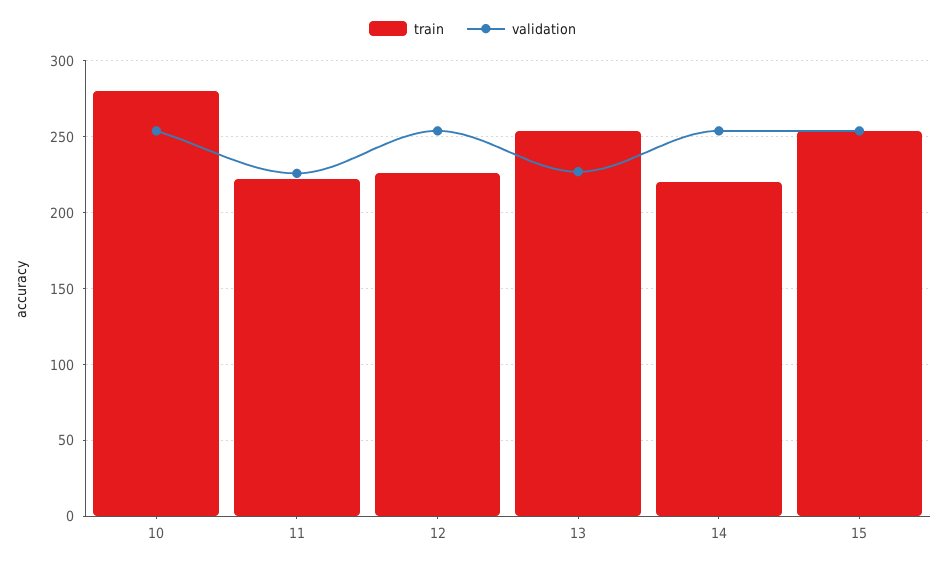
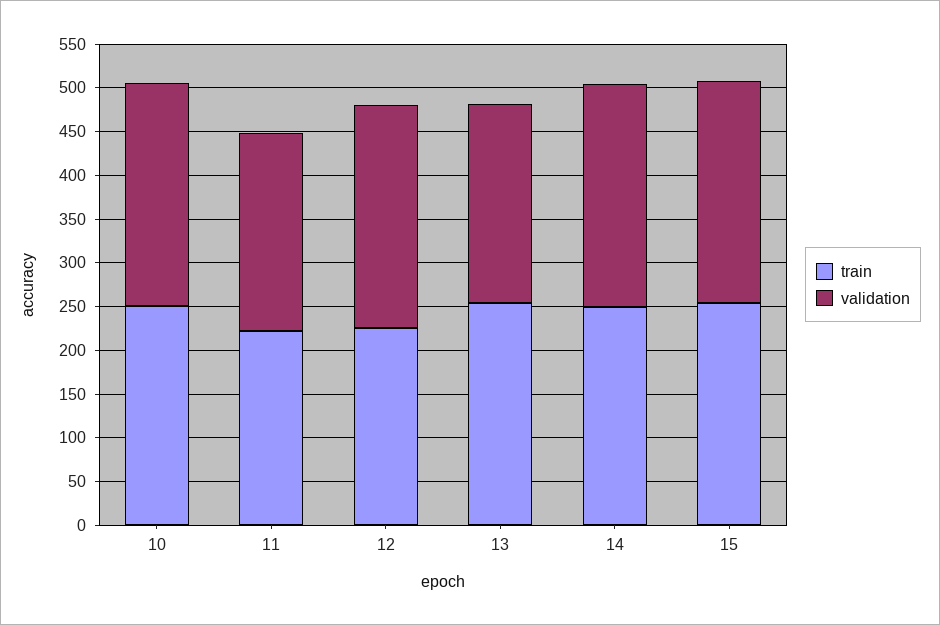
train, 10: 280 -> 250
train, 14: 220 -> 250

